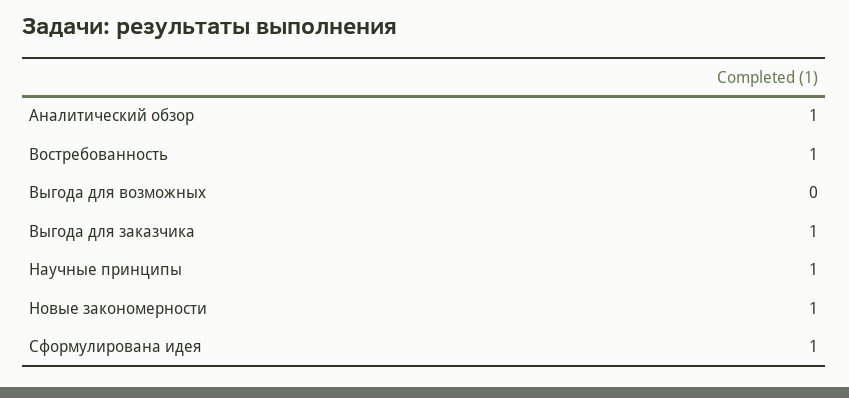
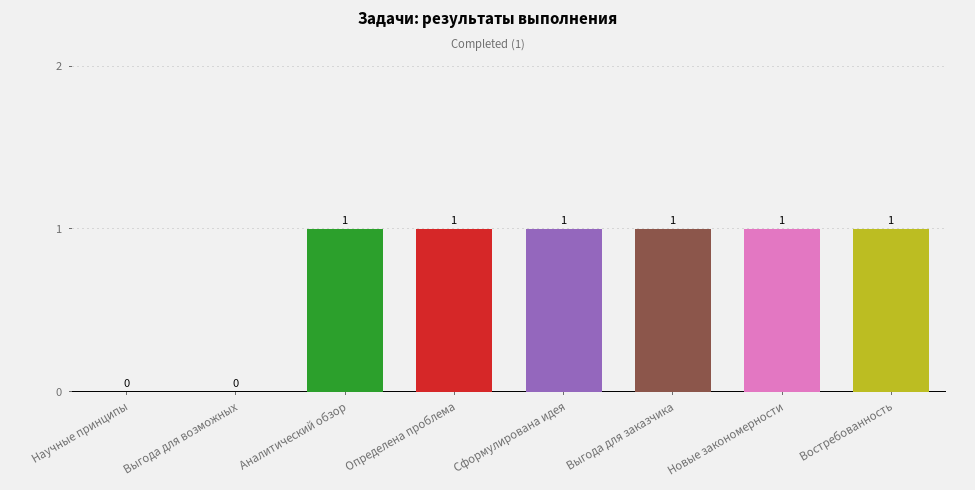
Научные принципы: 1 -> 0
Определена проблема: none -> 1

